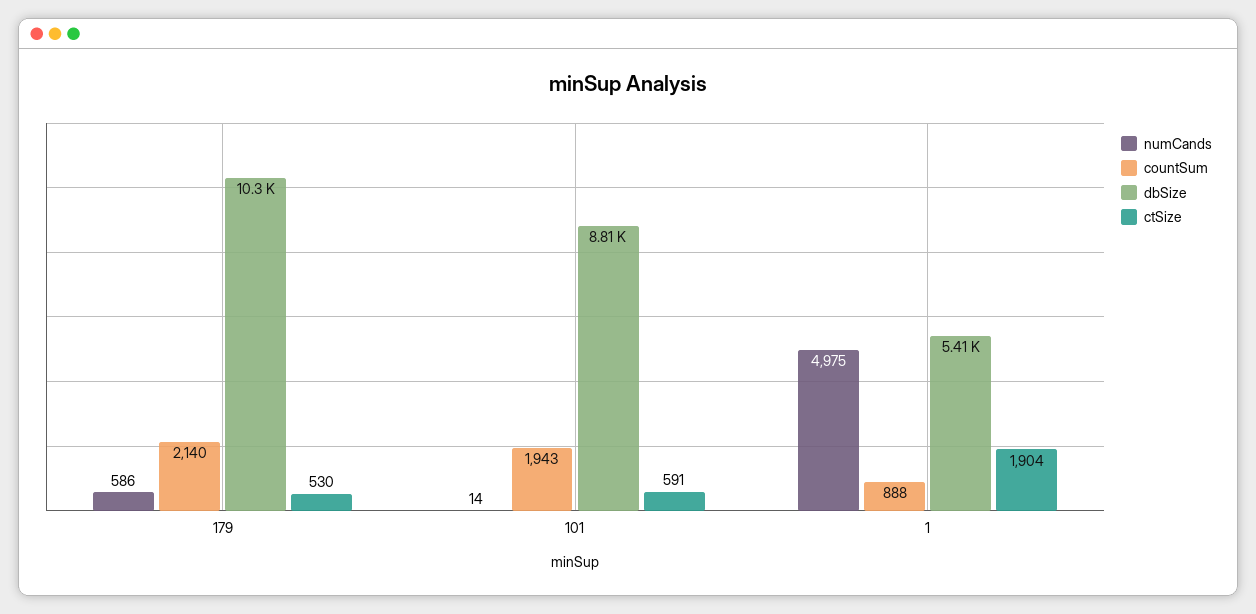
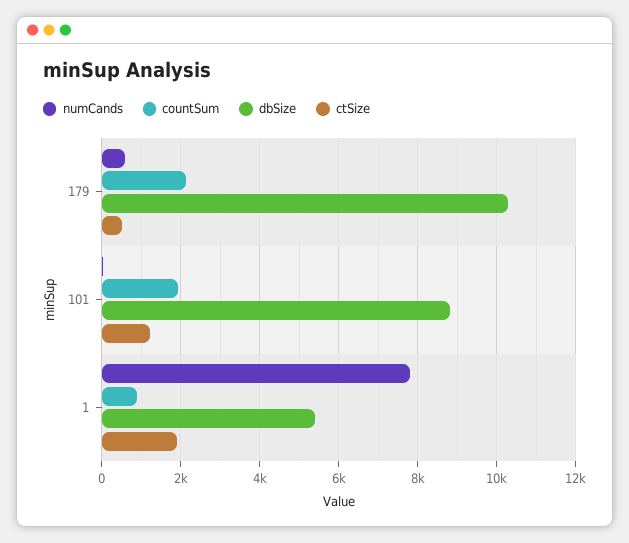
ctSize, 101: 591 -> 1200
numCands, 1: 4975 -> 7800

